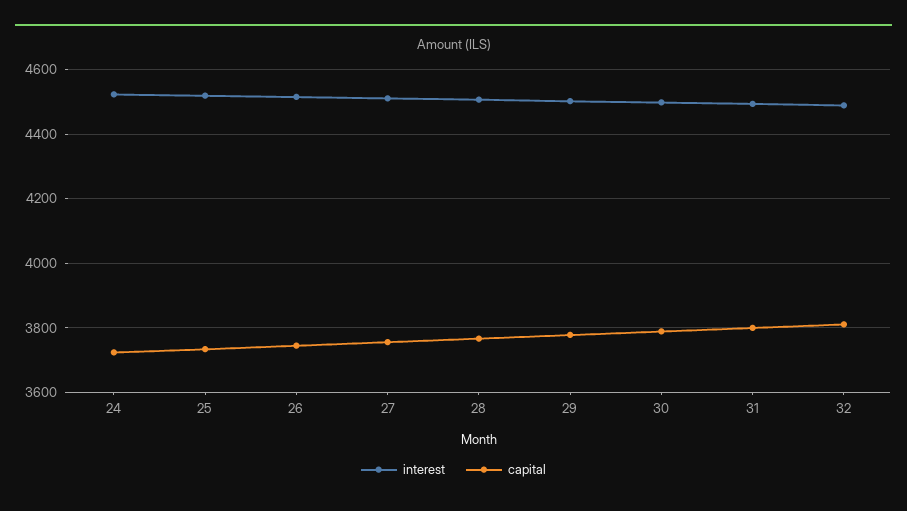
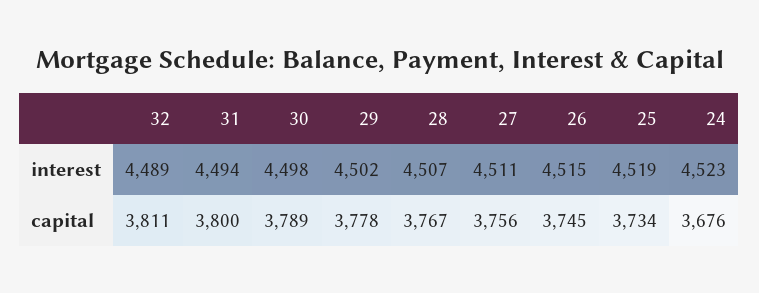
capital, 24: 3720 -> 3676

